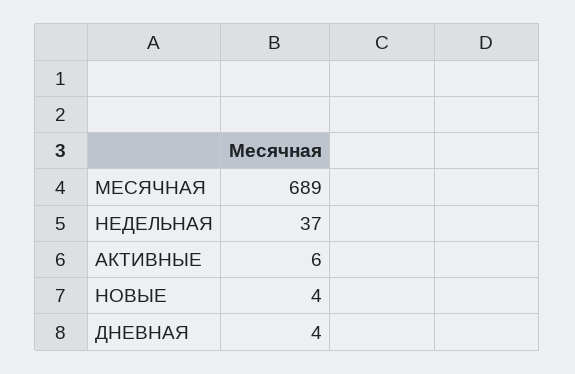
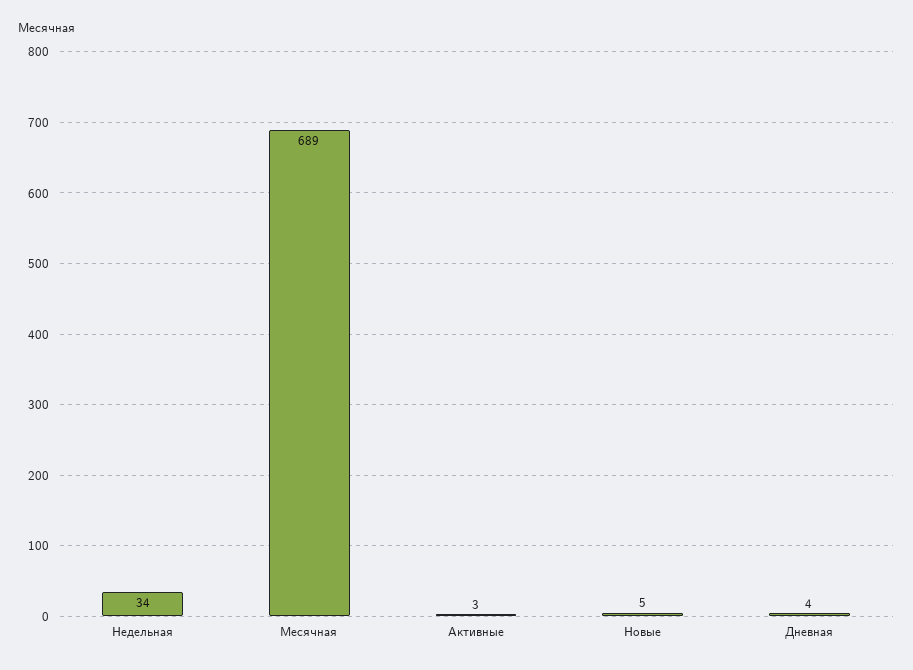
НЕДЕЛЬНАЯ: 37 -> 34
АКТИВНЫЕ: 6 -> 3
НОВЫЕ: 4 -> 5

